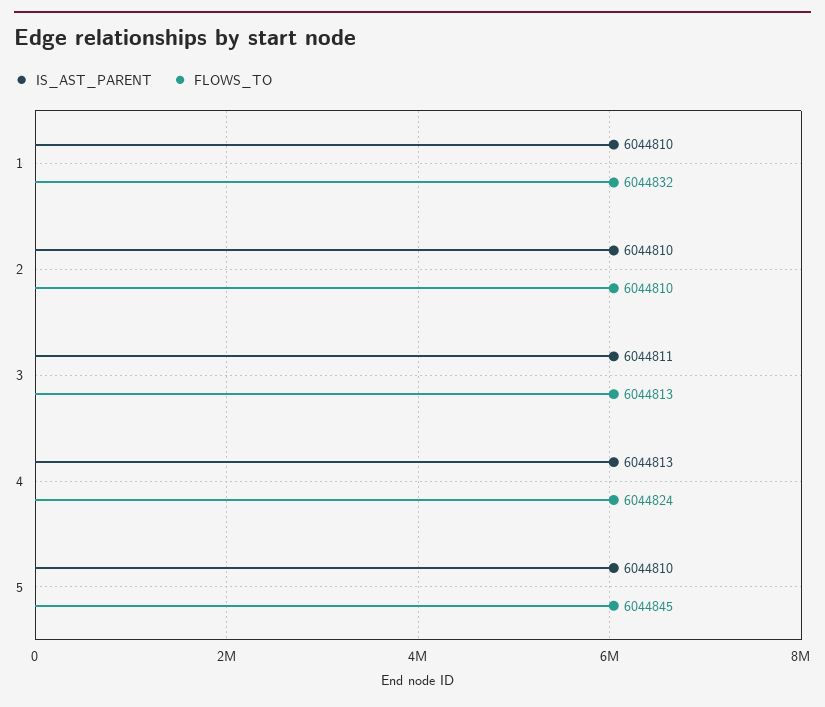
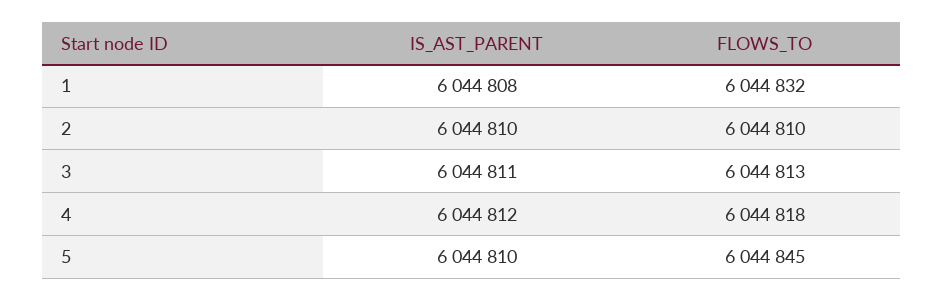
IS_AST_PARENT, 1: 6044810 -> 6044808
IS_AST_PARENT, 4: 6044813 -> 6044812
FLOWS_TO, 4: 6044824 -> 6044818

